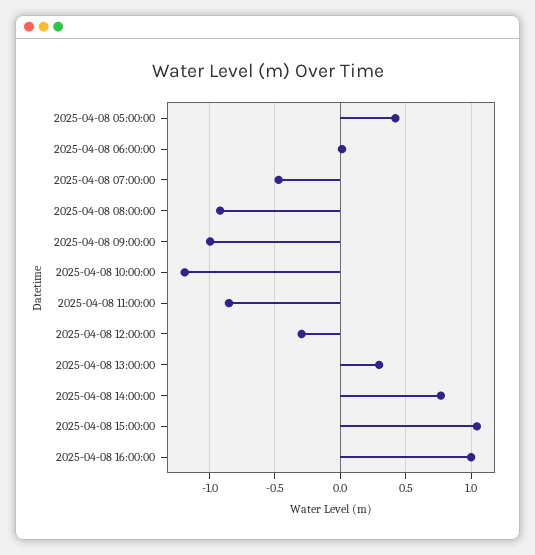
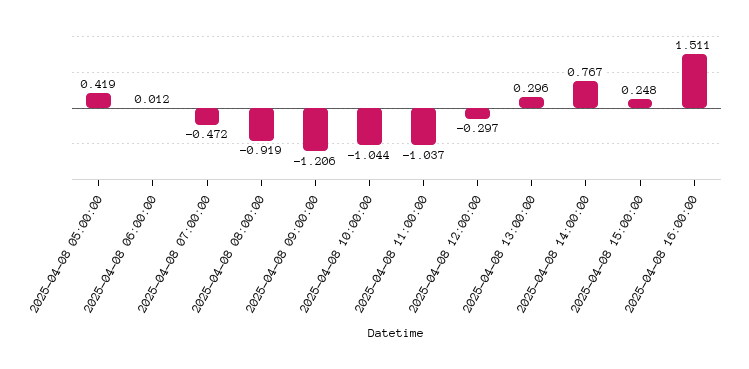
2025-04-08 09:00:00: -1 -> -1.206
2025-04-08 10:00:00: -1.2 -> -1.044
2025-04-08 11:00:00: -0.85 -> -1.037
2025-04-08 15:00:00: 1.05 -> 0.248
2025-04-08 16:00:00: 1 -> 1.511

